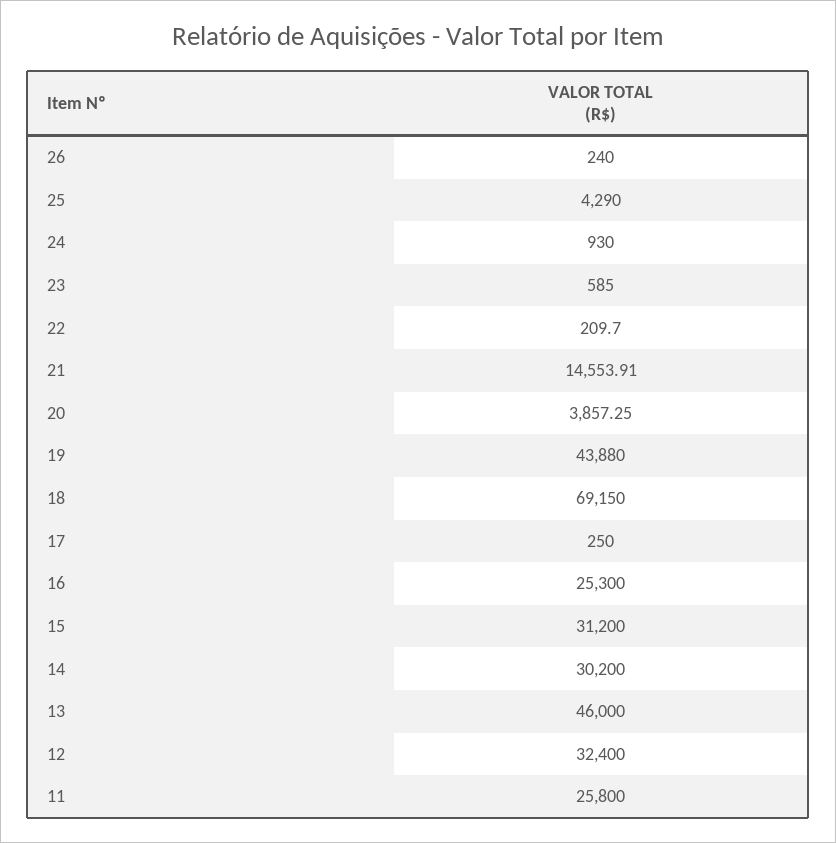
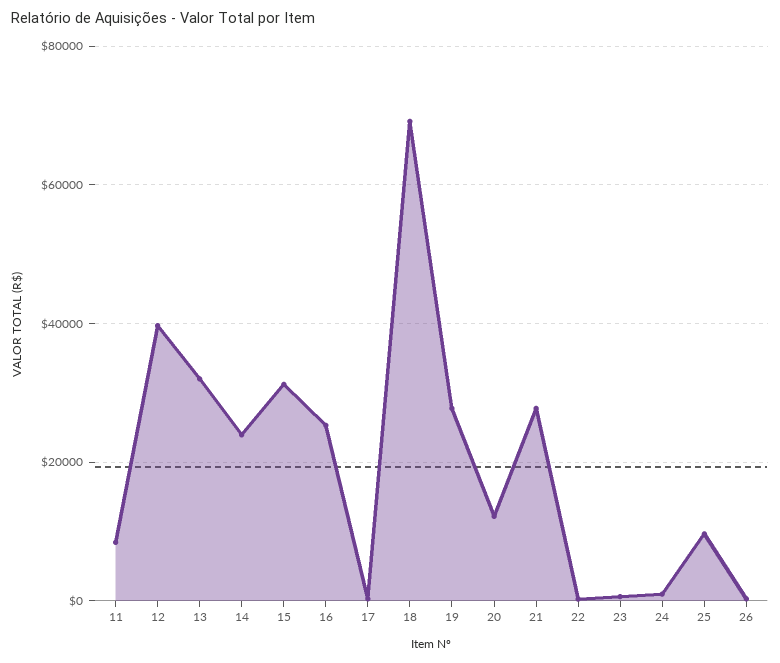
25: 4290 -> 10000
21: 14553.91 -> 28000
20: 3857.25 -> 12000
19: 43880 -> 28000
14: 30200 -> 24000
13: 46000 -> 32000
12: 32400 -> 40000
11: 25800 -> 8000

